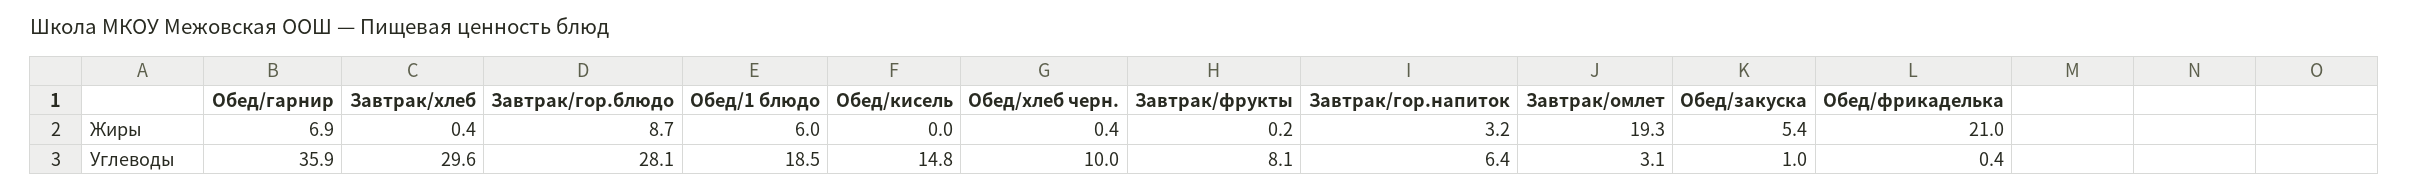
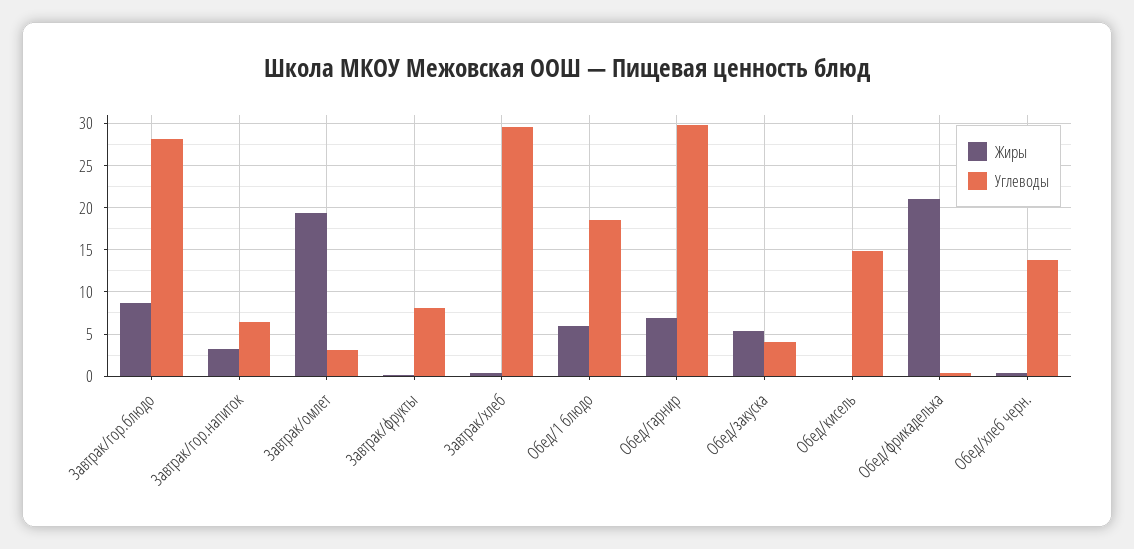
Углеводы, Обед/гарнир: 35.9 -> 30
Углеводы, Обед/хлеб черн.: 10 -> 14
Углеводы, Обед/закуска: 1 -> 4

